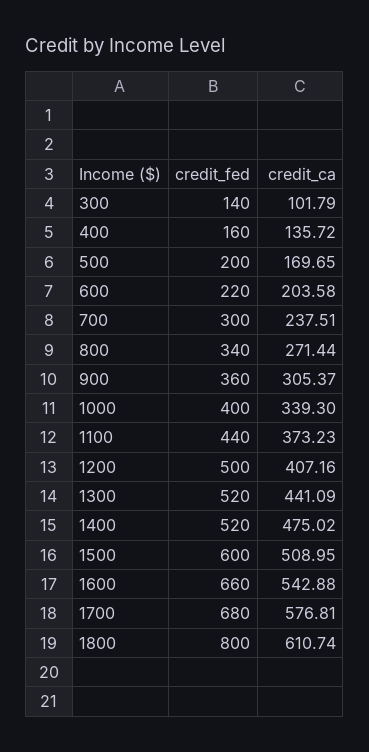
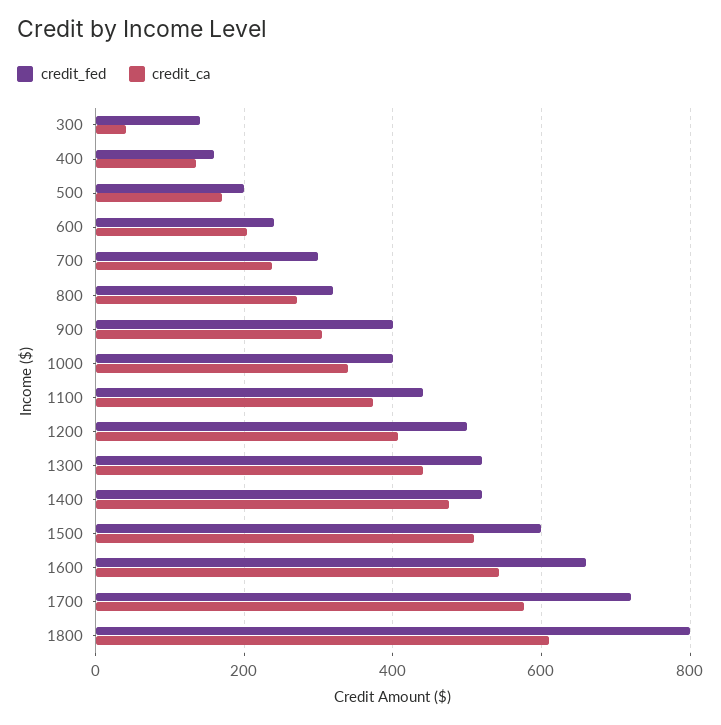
credit_ca, 300: 101.79 -> 40
credit_fed, 600: 220 -> 240
credit_fed, 800: 340 -> 320
credit_fed, 900: 360 -> 400
credit_fed, 1700: 680 -> 720

